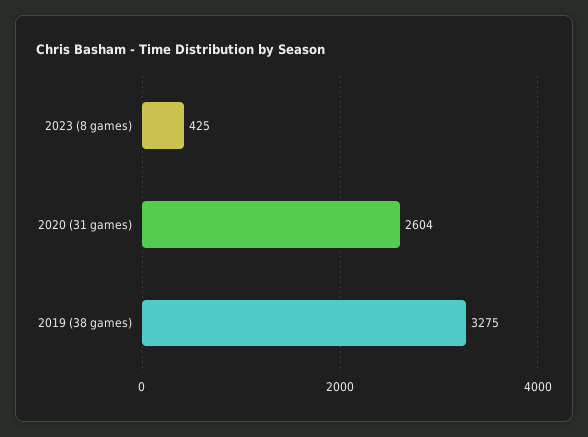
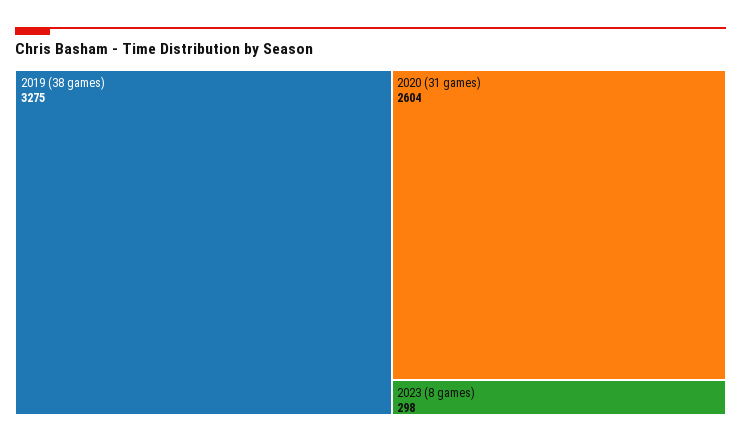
2023 (8 games): 425 -> 298

